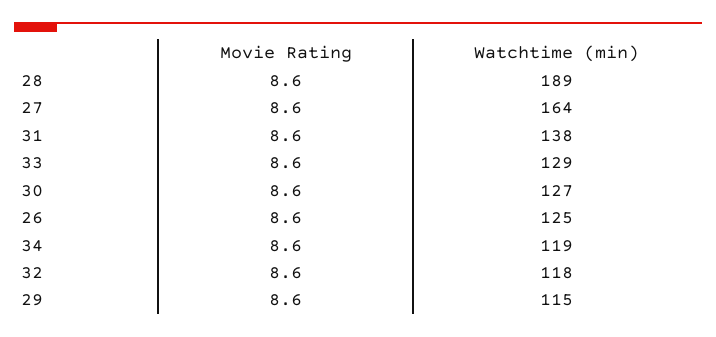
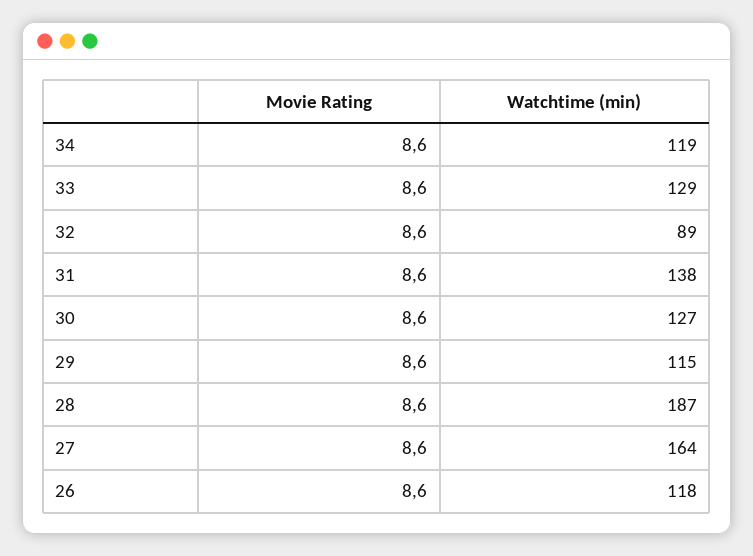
Watchtime (min), 28: 189 -> 187
Watchtime (min), 26: 125 -> 118
Watchtime (min), 32: 118 -> 89

